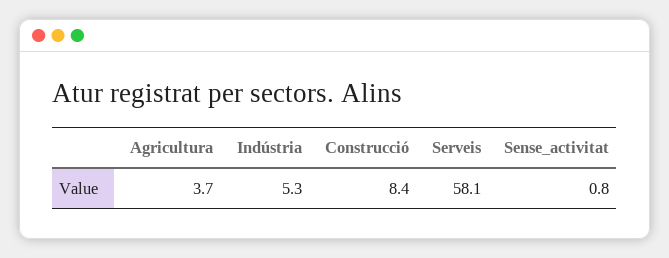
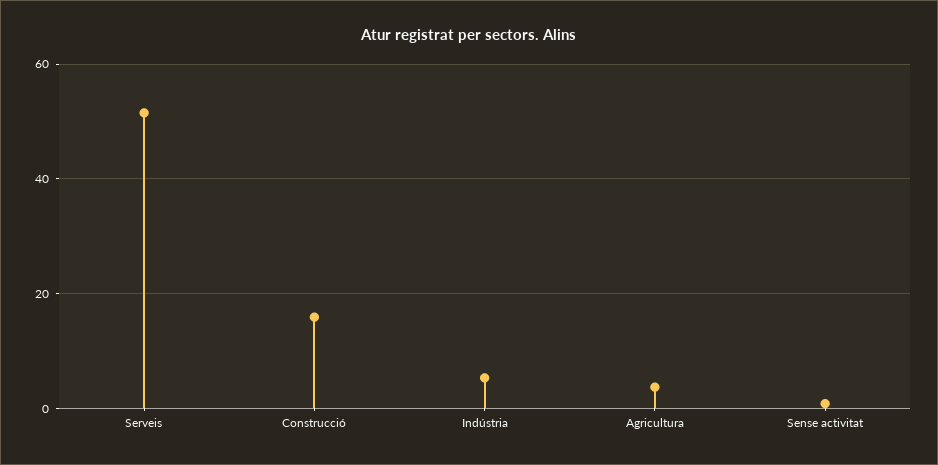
Construcció: 8.4 -> 16
Serveis: 58.1 -> 52

